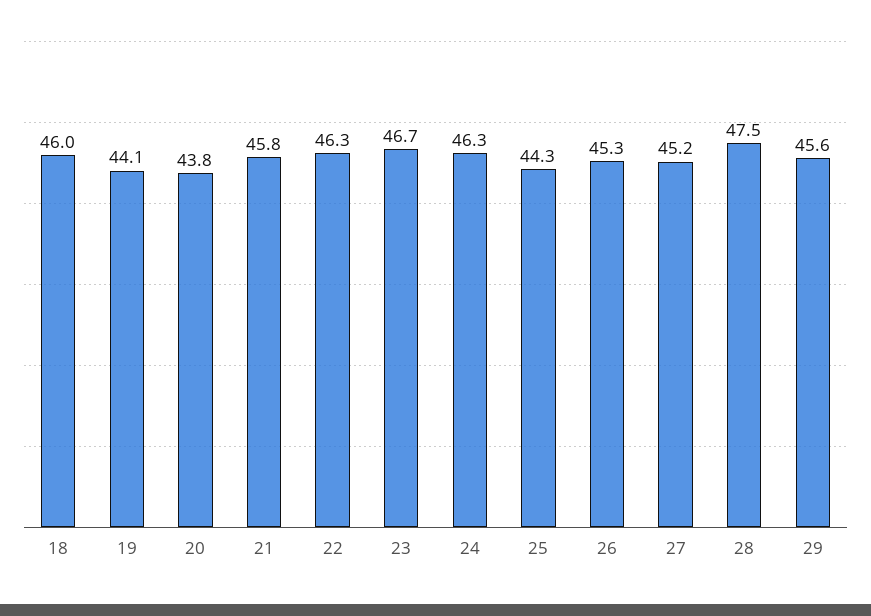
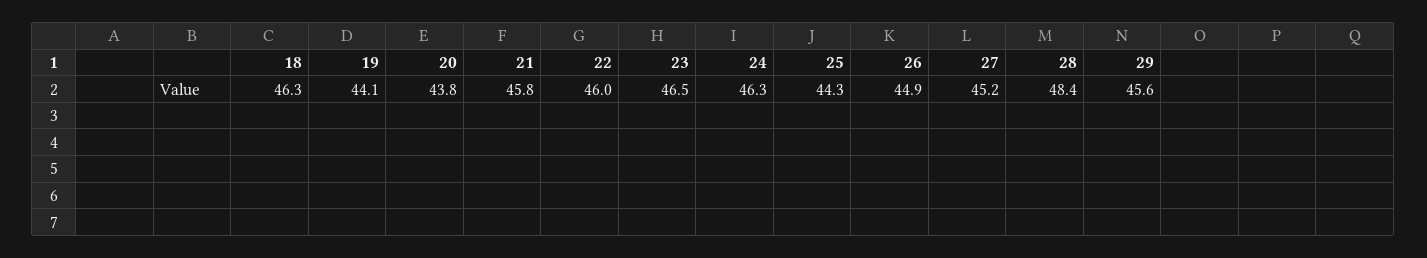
18: 46 -> 46.3
22: 46.3 -> 46
23: 46.7 -> 46.5
26: 45.3 -> 44.9
28: 47.5 -> 48.4

